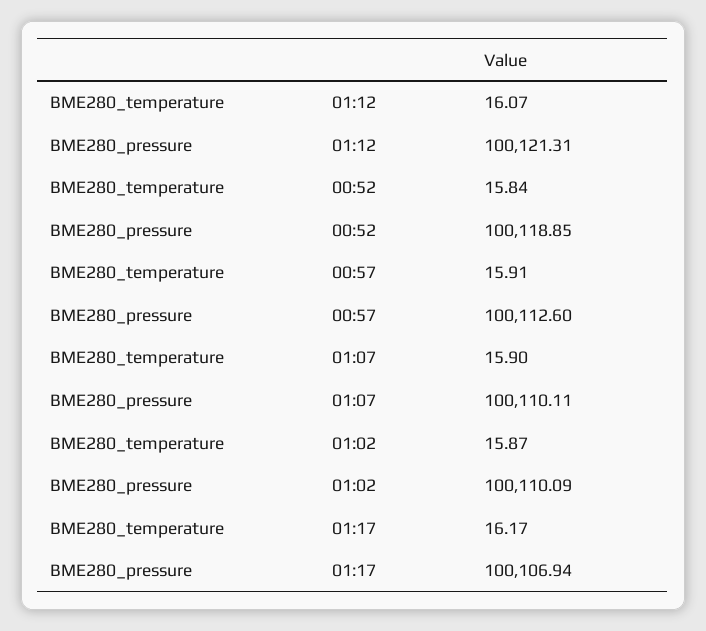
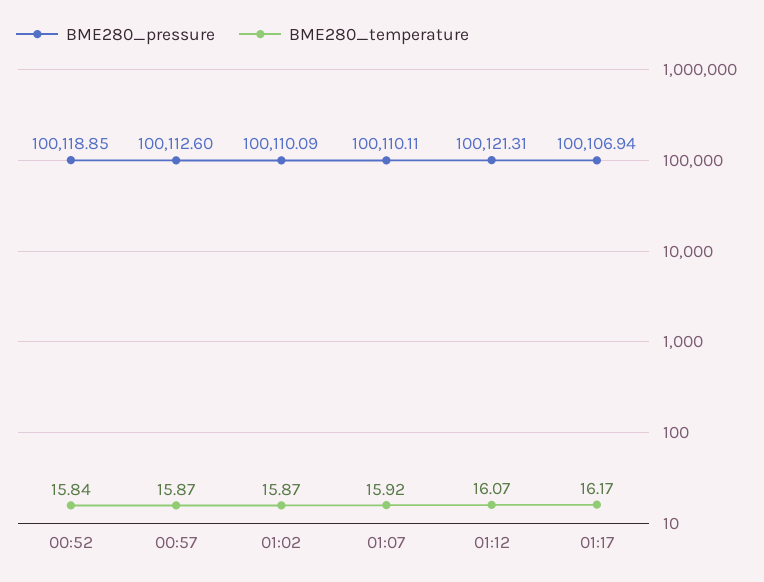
BME280_temperature, 00:57: 15.91 -> 15.87
BME280_temperature, 01:07: 15.9 -> 15.92

